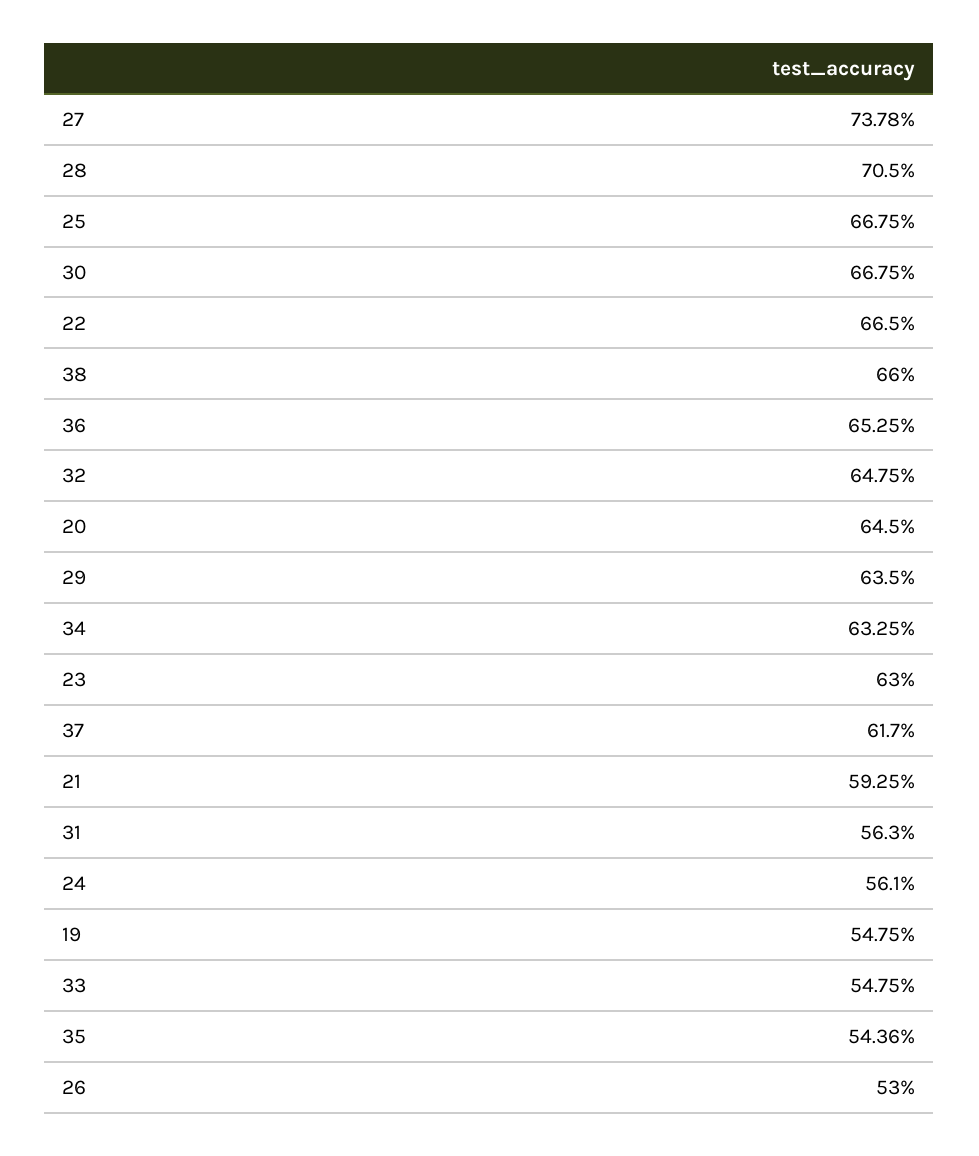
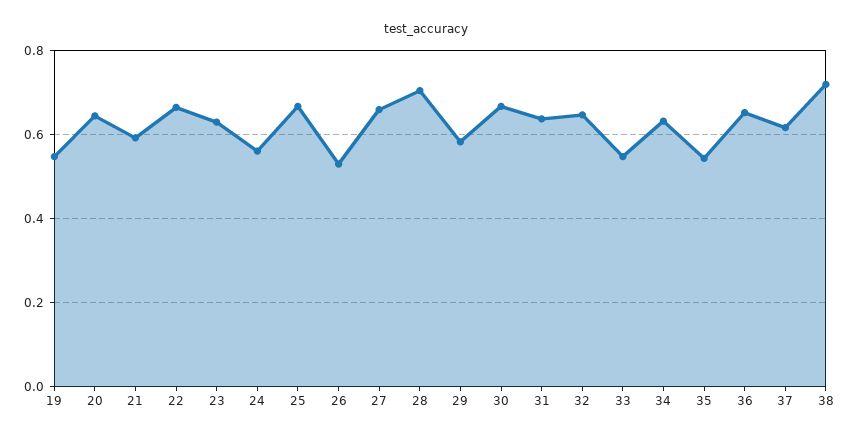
27: 0.7378 -> 0.66
38: 0.66 -> 0.72
29: 0.635 -> 0.58
31: 0.563 -> 0.64

